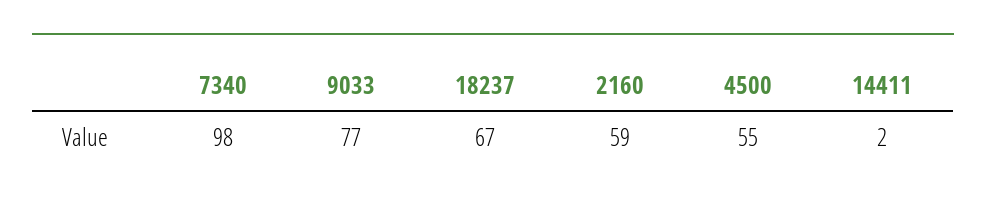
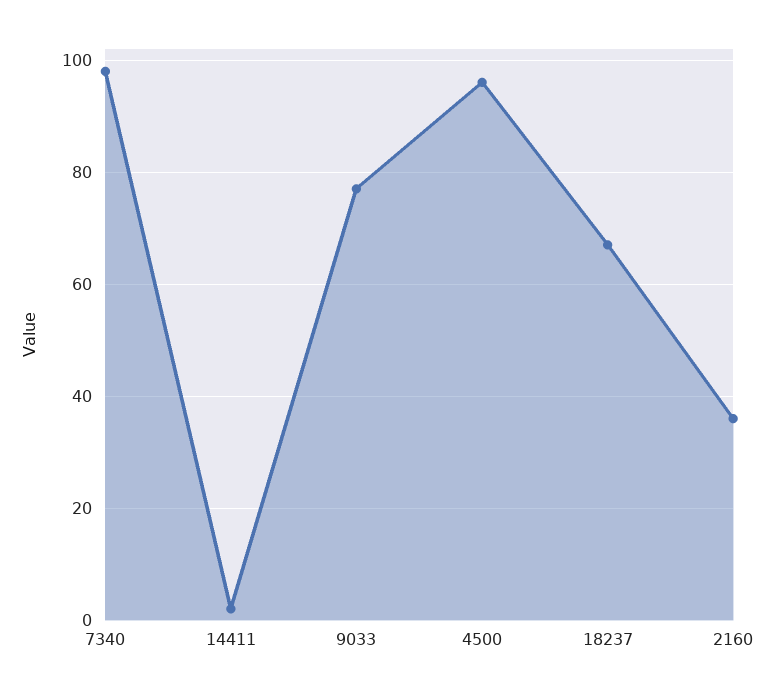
2160: 59 -> 35
4500: 55 -> 95

